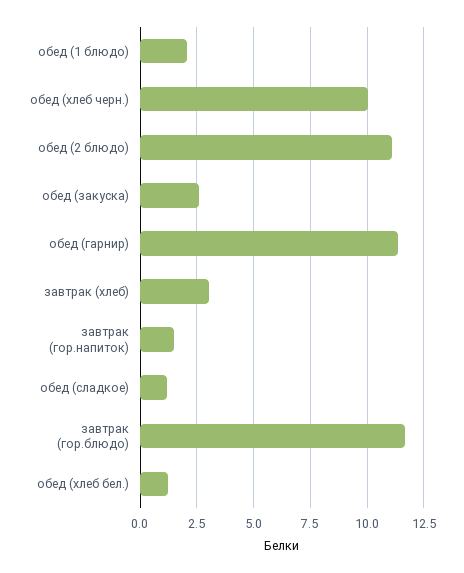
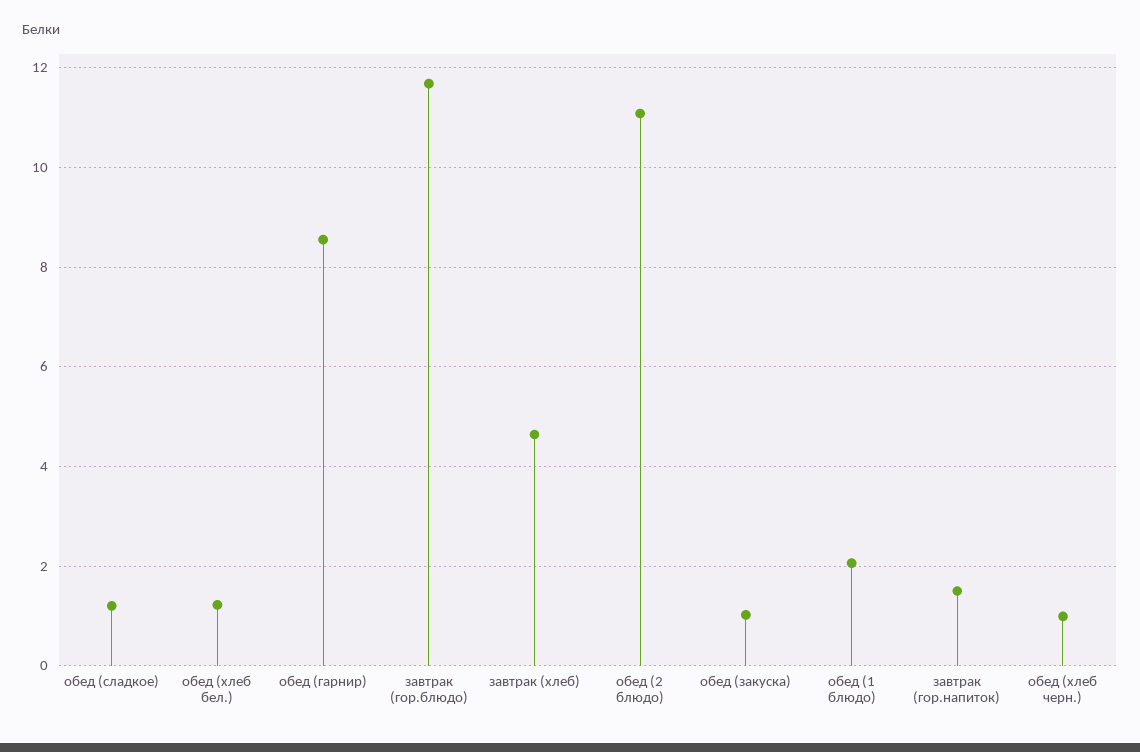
обед (хлеб черн.): 10 -> 1
обед (закуска): 2.5 -> 1
обед (гарнир): 11.5 -> 8.6
завтрак (хлеб): 3 -> 4.6

